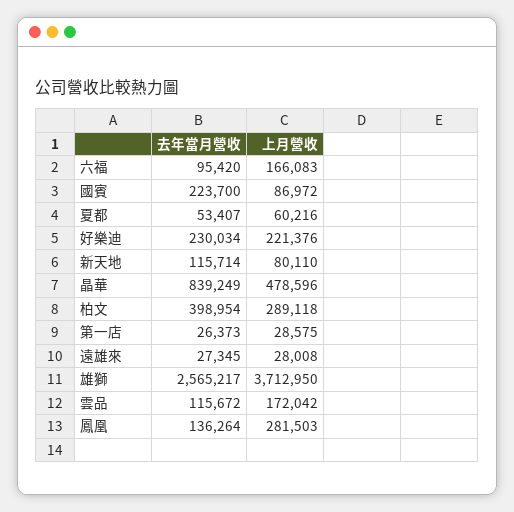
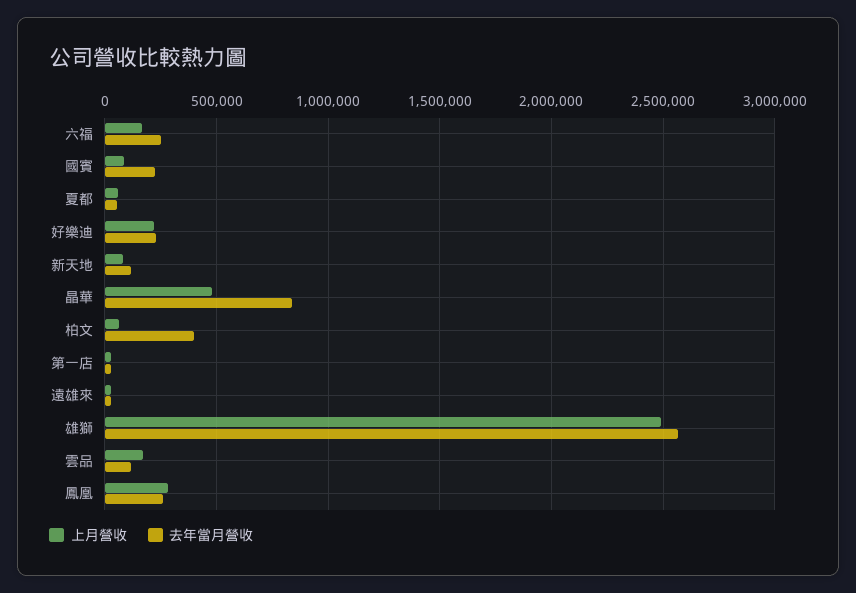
去年當月營收, 六福: 95420 -> 250000
上月營收, 柏文: 289118 -> 50000
上月營收, 雄獅: 3712950 -> 2500000
去年當月營收, 鳳凰: 136264 -> 250000

